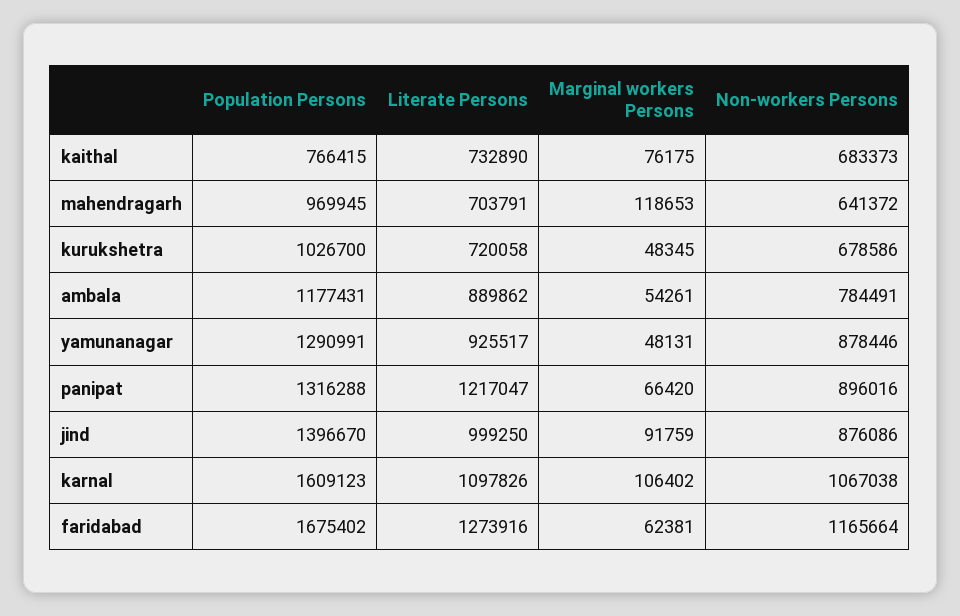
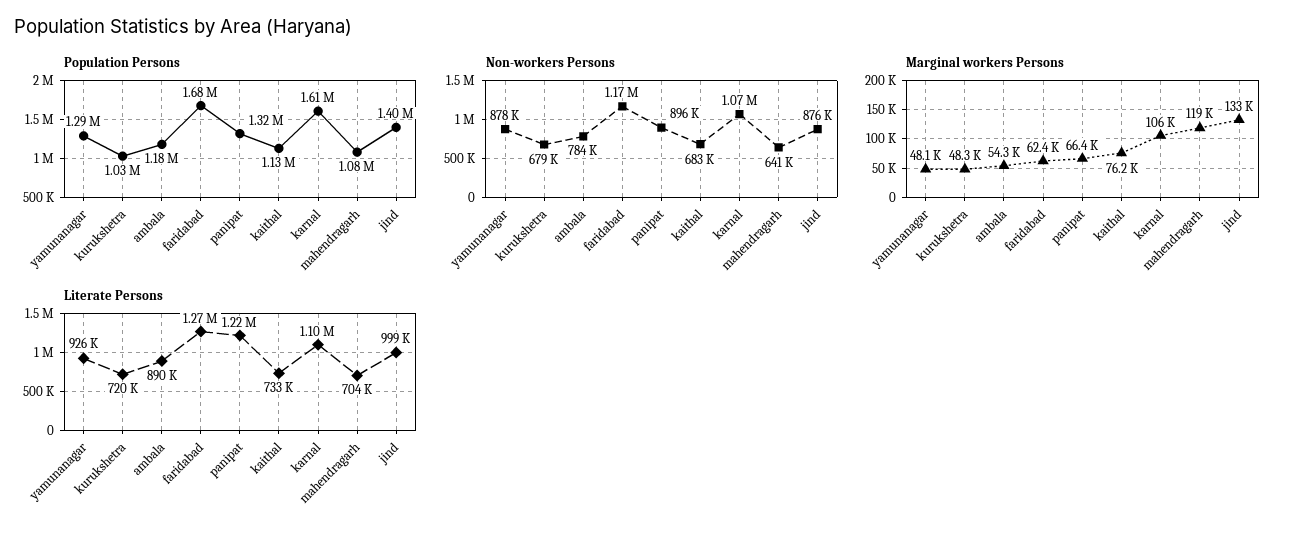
Population Persons, kaithal: 766415 -> 1130000
Population Persons, mahendragarh: 969945 -> 1080000
Marginal workers Persons, jind: 91759 -> 133000

